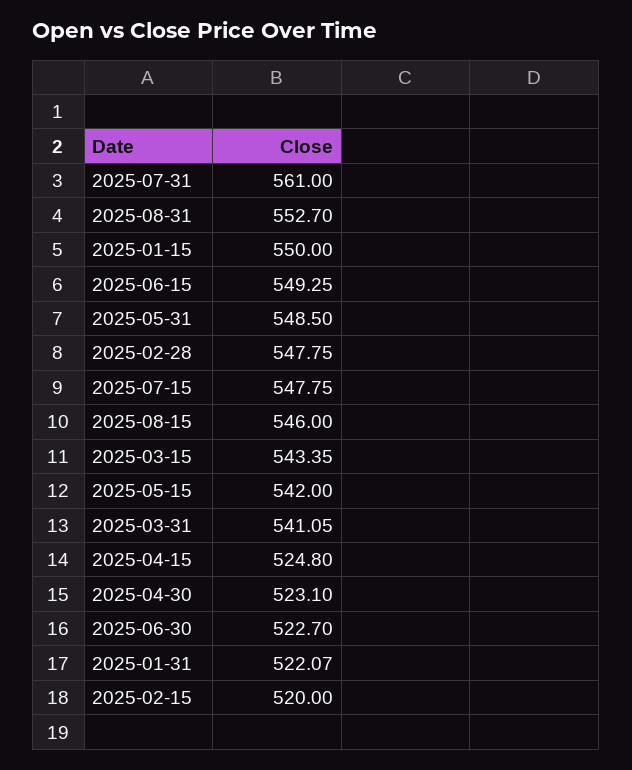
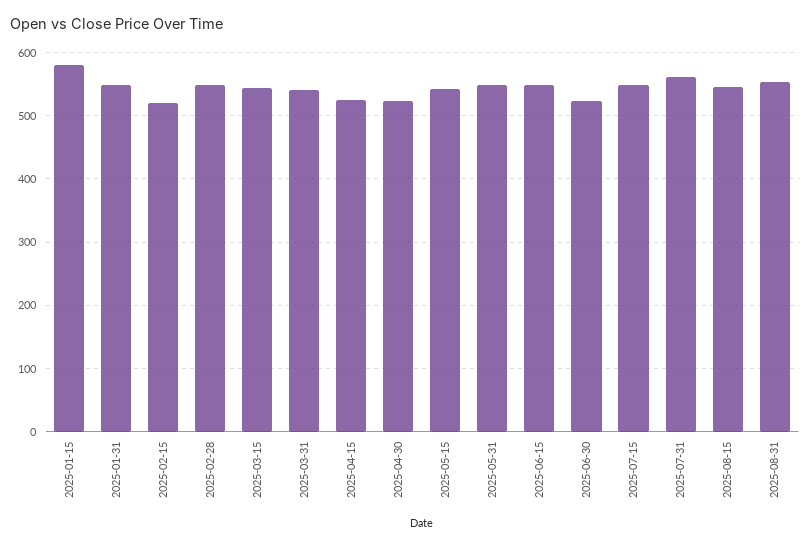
2025-01-15: 550 -> 580
2025-01-31: 522.07 -> 550

